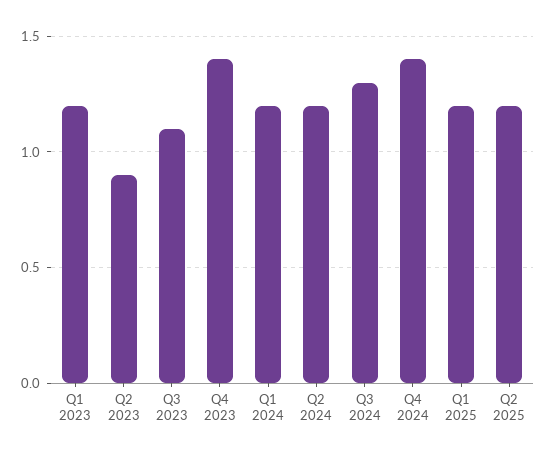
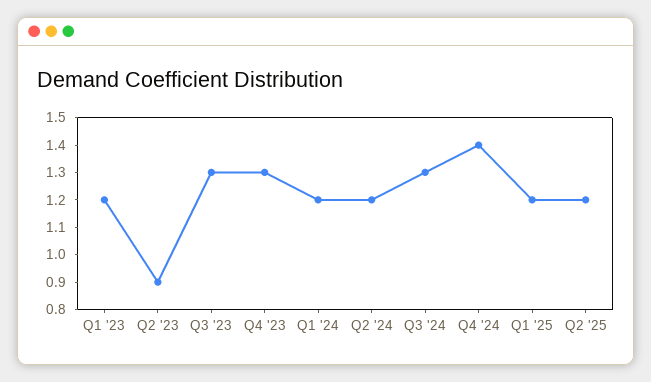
Q3 2023: 1.1 -> 1.3
Q4 2023: 1.4 -> 1.3

